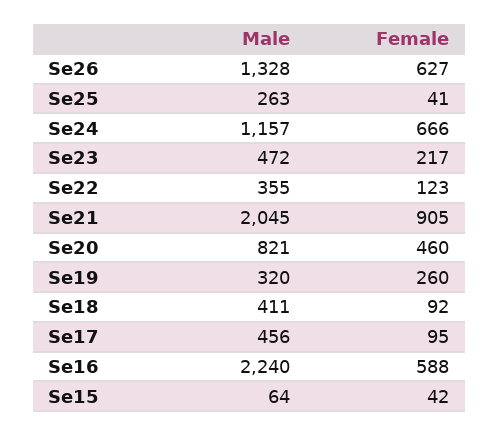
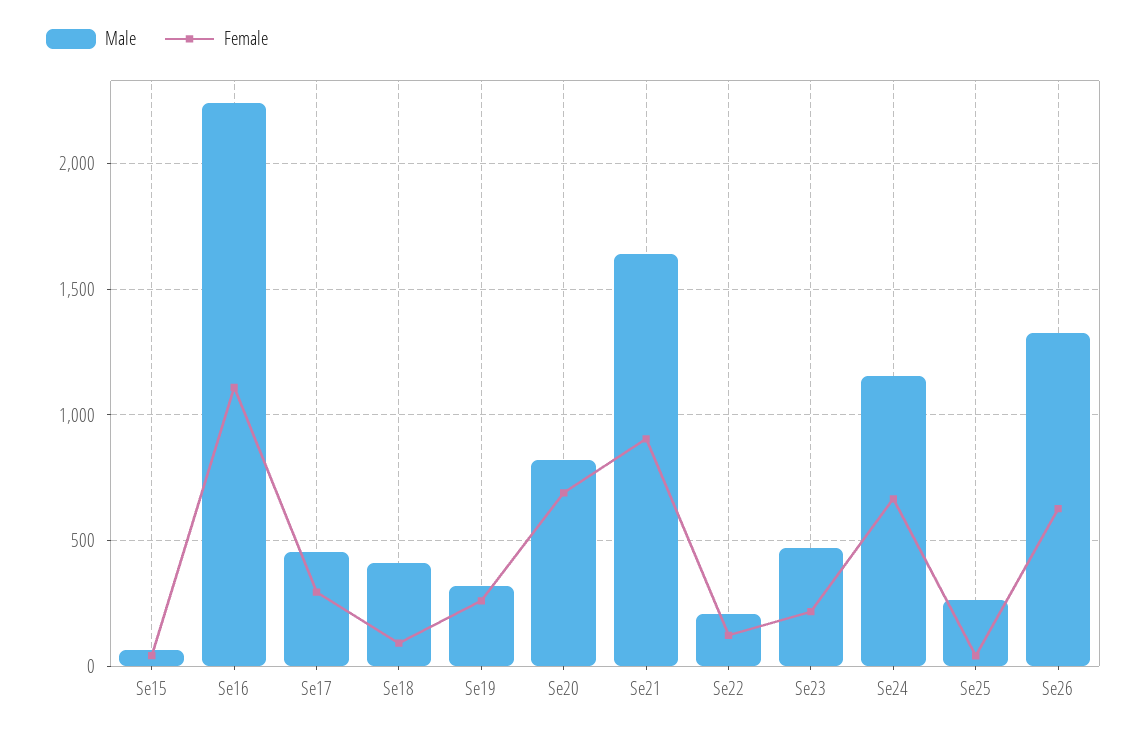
Male, Se22: 355 -> 200
Male, Se21: 2045 -> 1650
Female, Se20: 460 -> 700
Female, Se17: 95 -> 300
Female, Se16: 588 -> 1100

